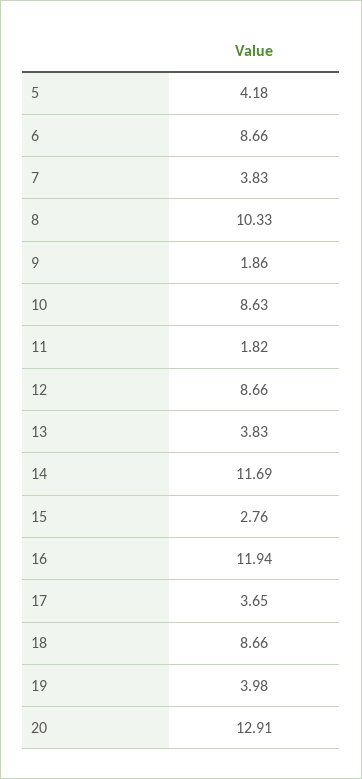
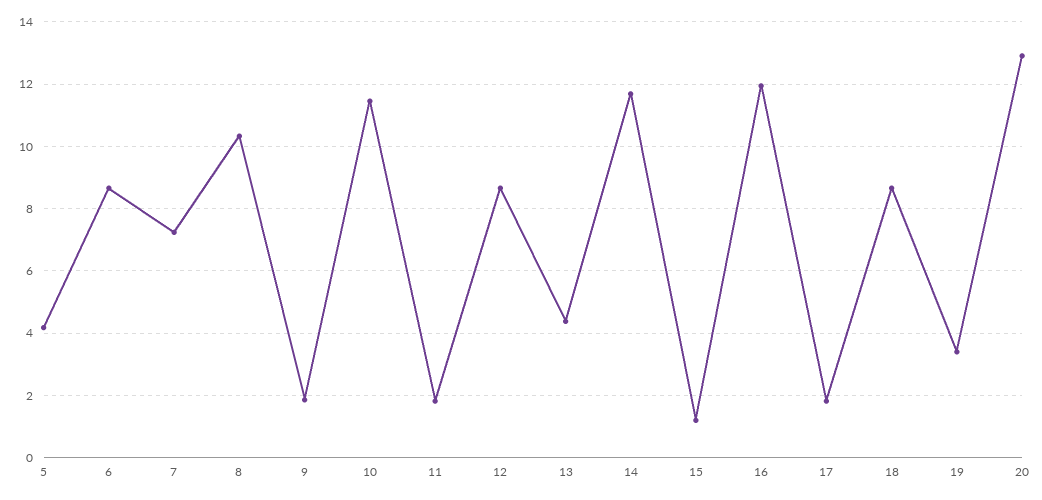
7: 3.83 -> 7.2
10: 8.63 -> 11.4
13: 3.83 -> 4.4
15: 2.76 -> 1.2
17: 3.65 -> 1.8
19: 3.98 -> 3.4

